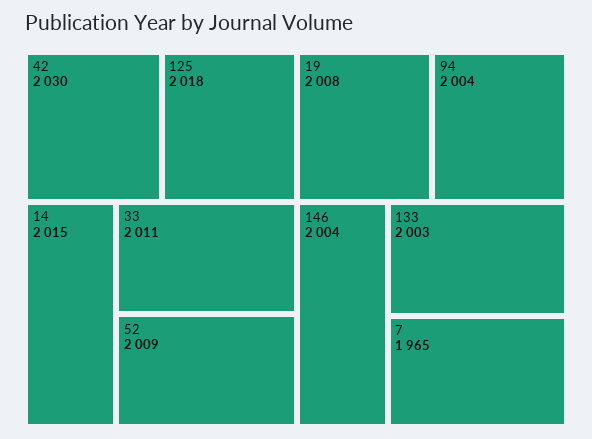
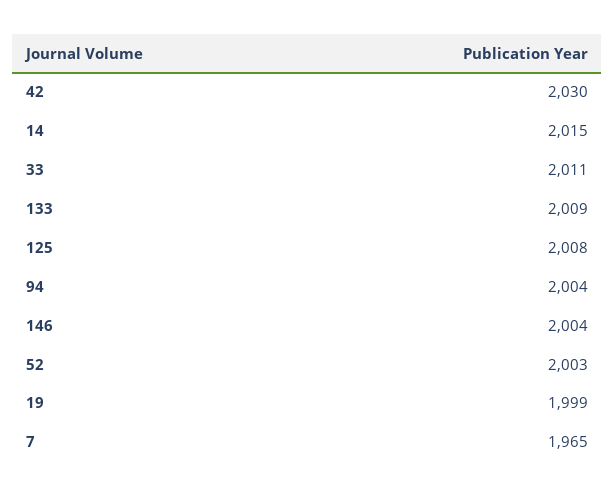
125: 2018 -> 2008
52: 2009 -> 2003
19: 2008 -> 1999
133: 2003 -> 2009

